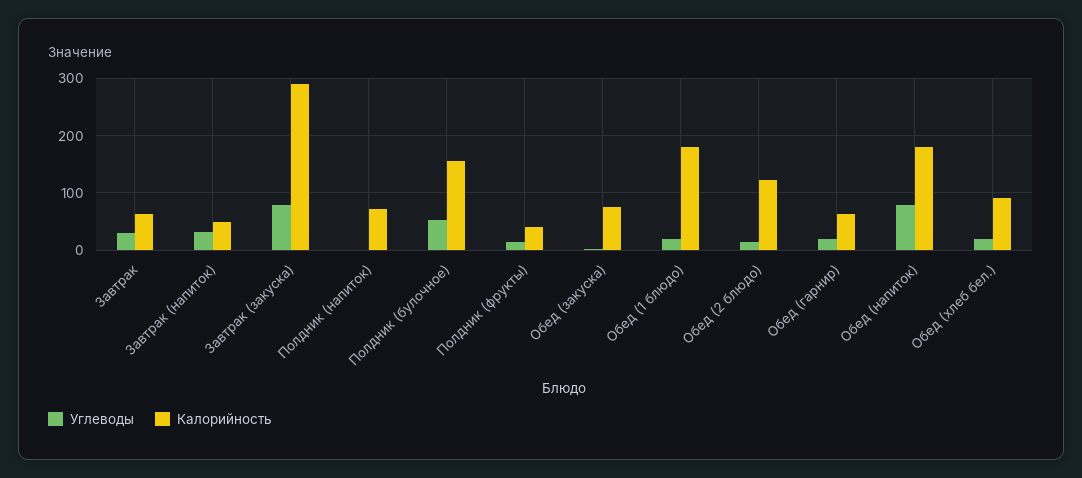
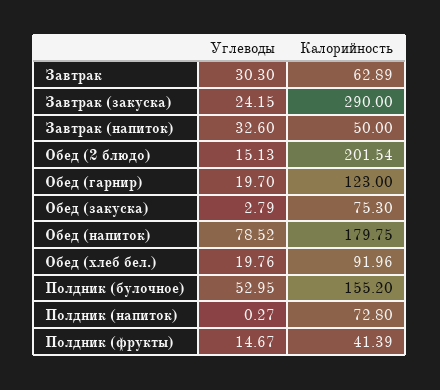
Углеводы, Завтрак (закуска): 80 -> 24.15
Углеводы, Обед (1 блюдо): 20 -> none
Калорийность, Обед (1 блюдо): 180 -> none
Калорийность, Обед (2 блюдо): 120 -> 201.54
Калорийность, Обед (гарнир): 60 -> 123

